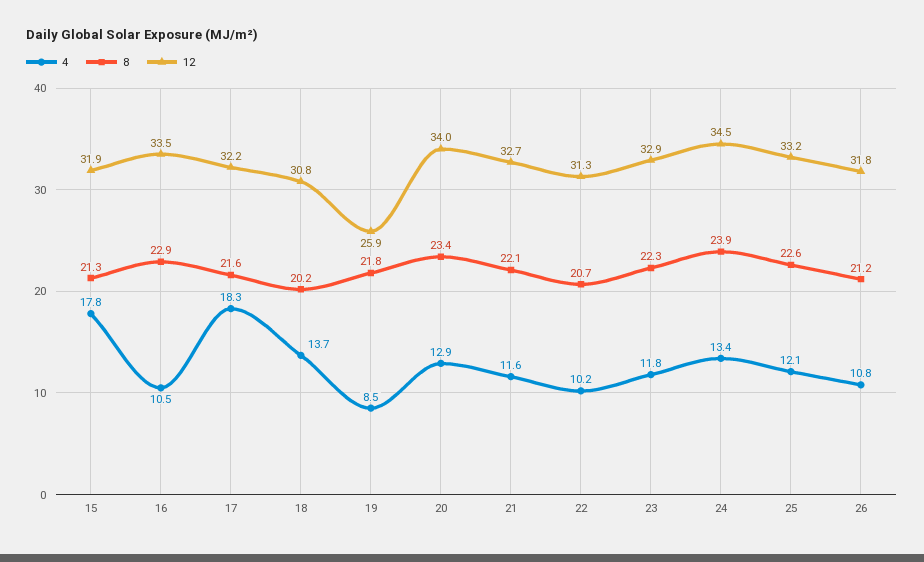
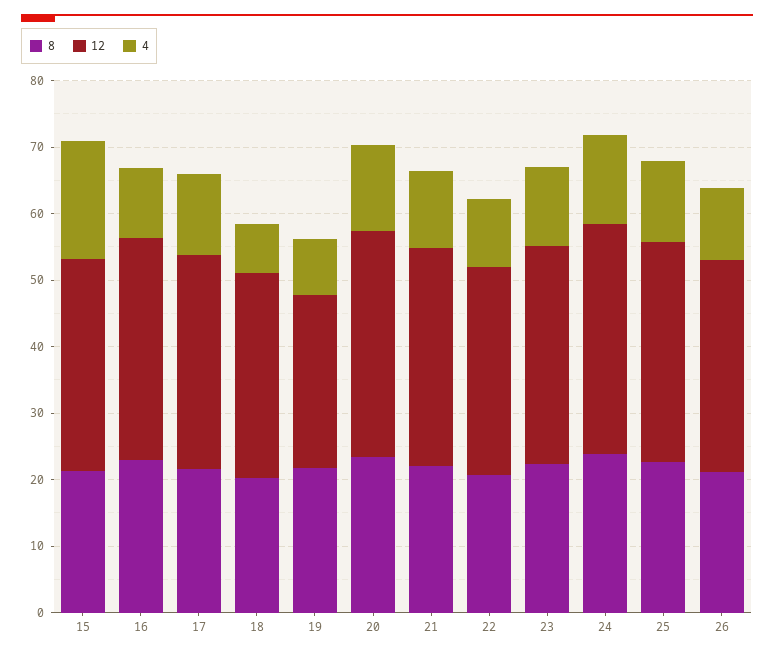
4, 17: 18.3 -> 12
4, 18: 13.7 -> 8

